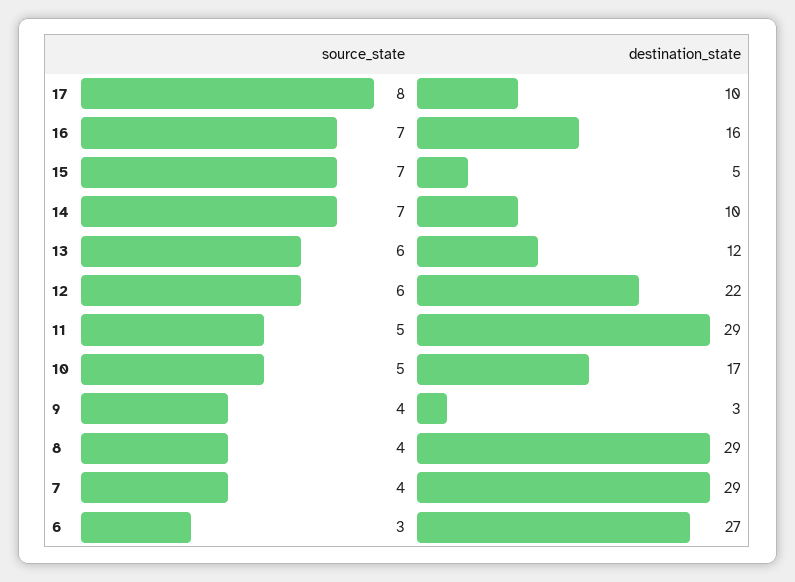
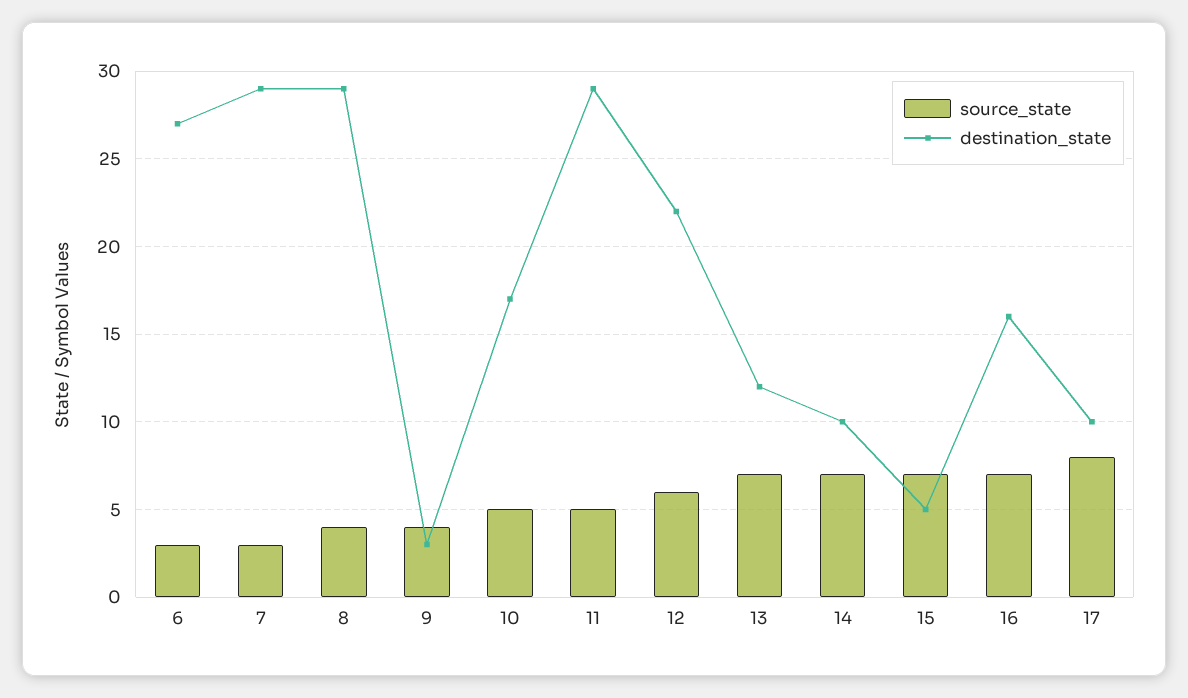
source_state, 13: 6 -> 7
source_state, 7: 4 -> 3

